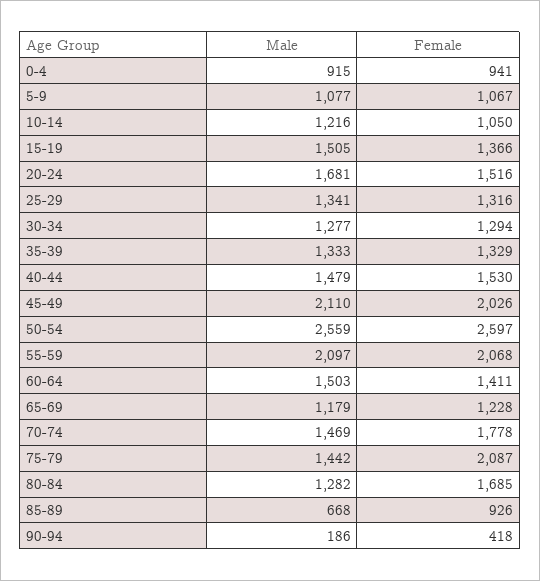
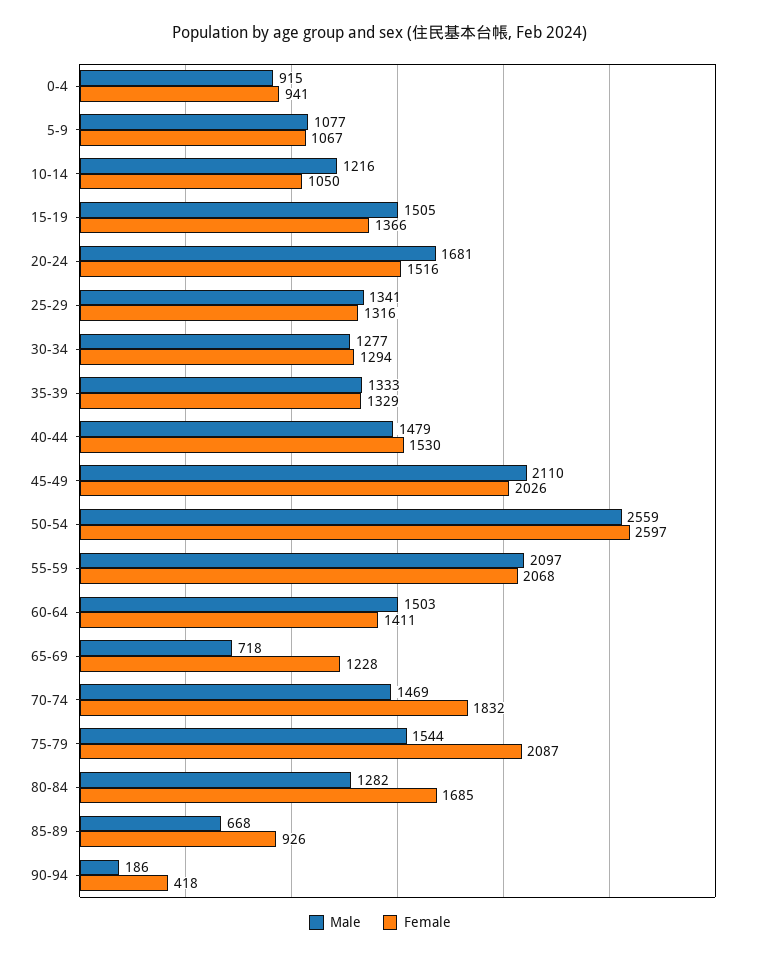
Male, 65-69: 1179 -> 718
Female, 70-74: 1778 -> 1832
Male, 75-79: 1442 -> 1544

